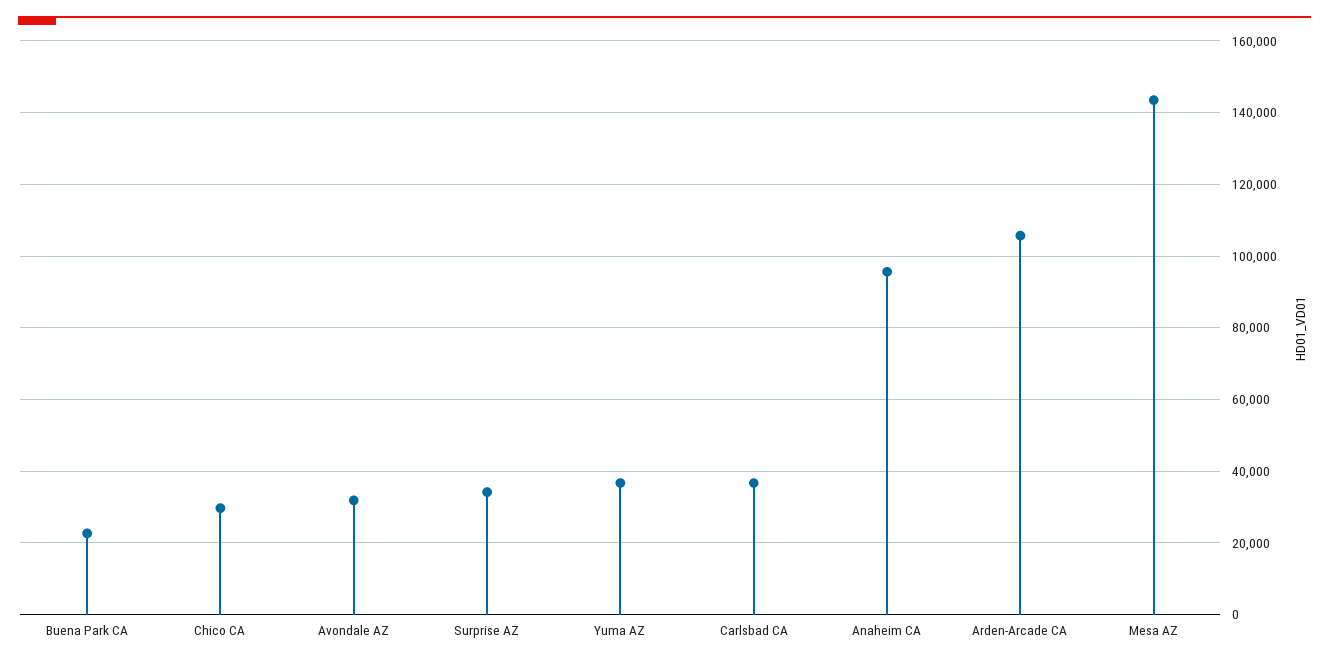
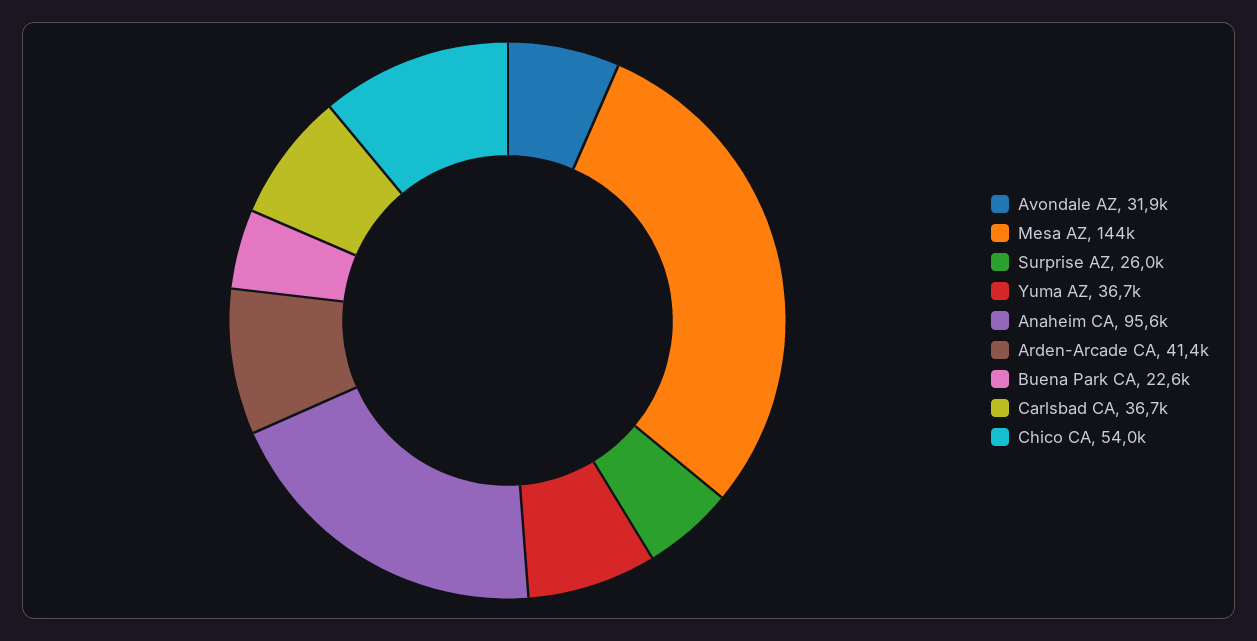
Chico CA: 30000 -> 54000
Surprise AZ: 34000 -> 26000
Arden-Arcade CA: 106000 -> 41400

